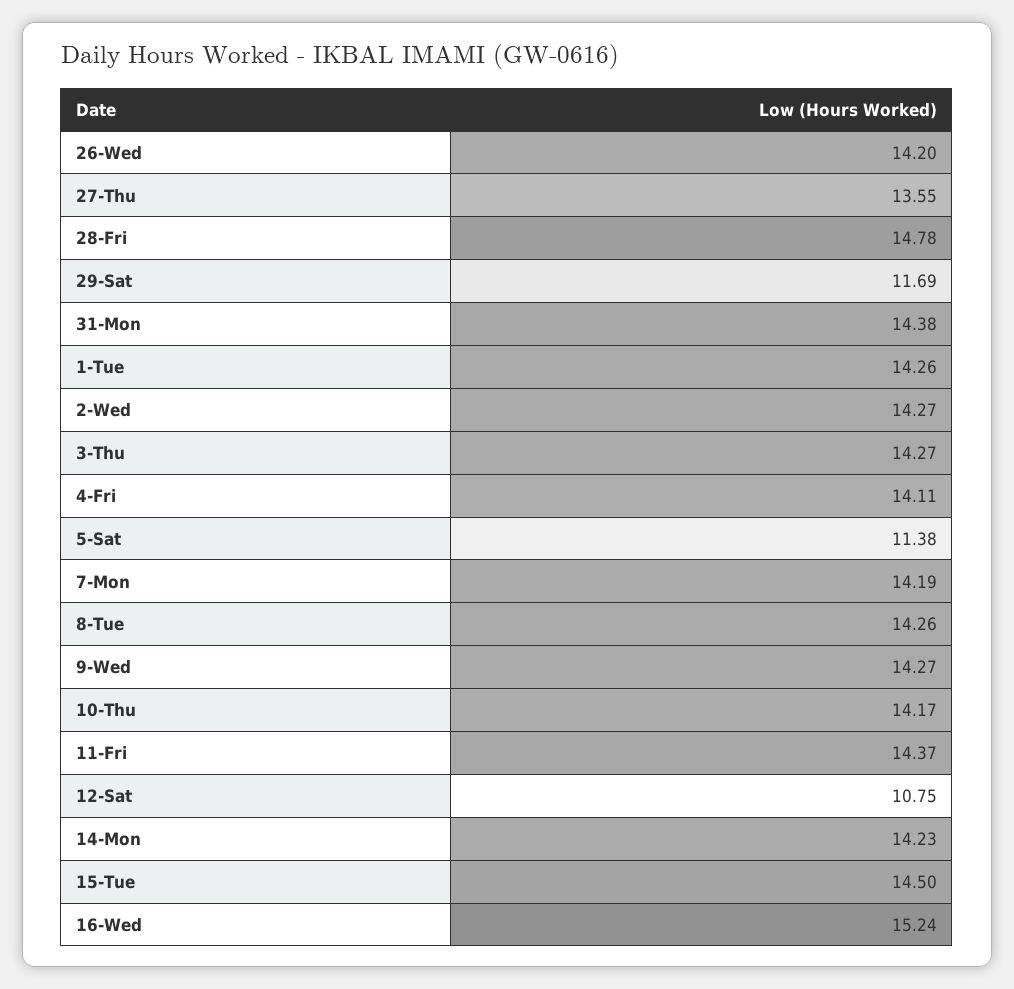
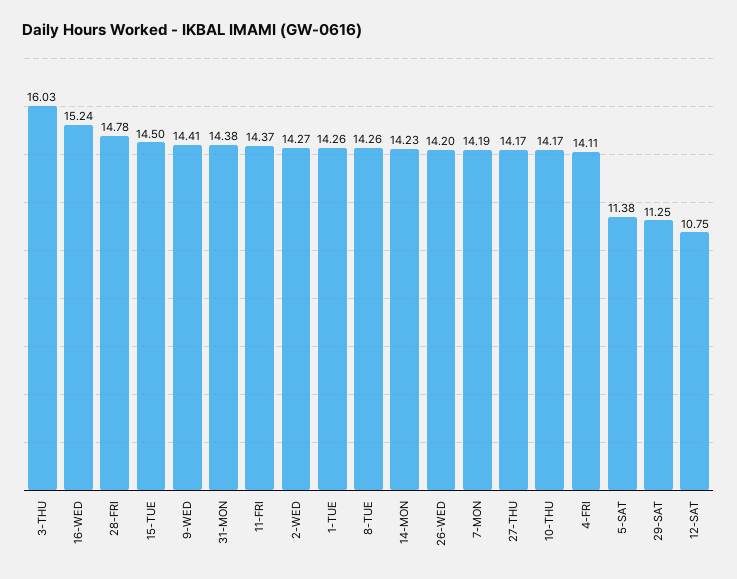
27-Thu: 13.55 -> 14.17
29-Sat: 11.69 -> 11.25
3-Thu: 14.27 -> 16.03
9-Wed: 14.27 -> 14.41

